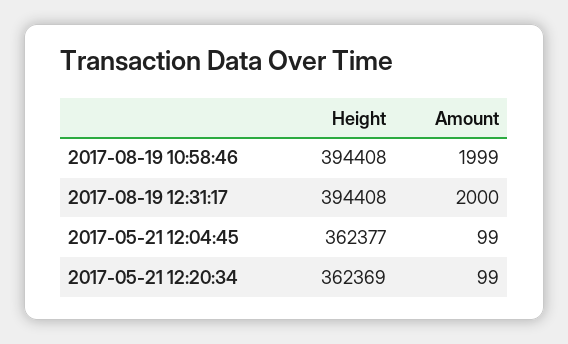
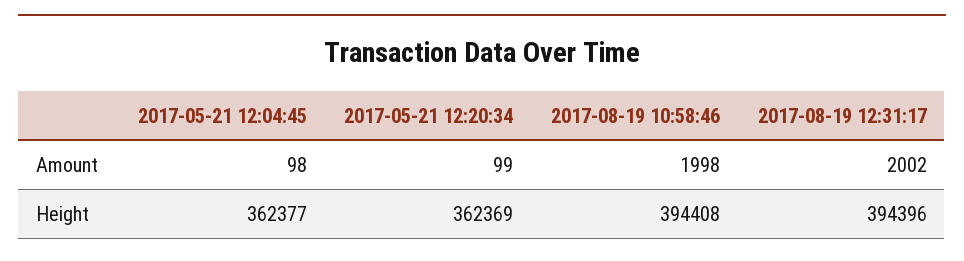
Amount, 2017-08-19 10:58:46: 1999 -> 1998
Height, 2017-08-19 12:31:17: 394408 -> 394396
Amount, 2017-08-19 12:31:17: 2000 -> 2002
Amount, 2017-05-21 12:04:45: 99 -> 98

